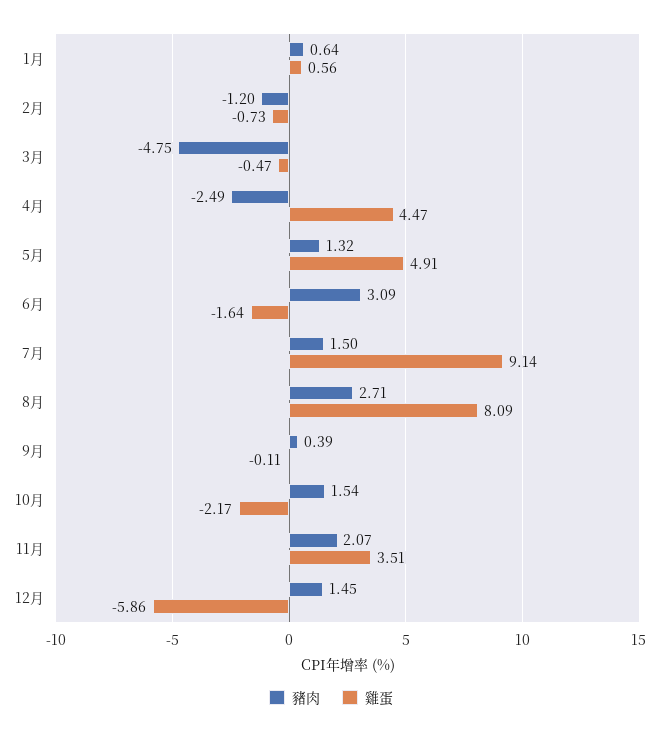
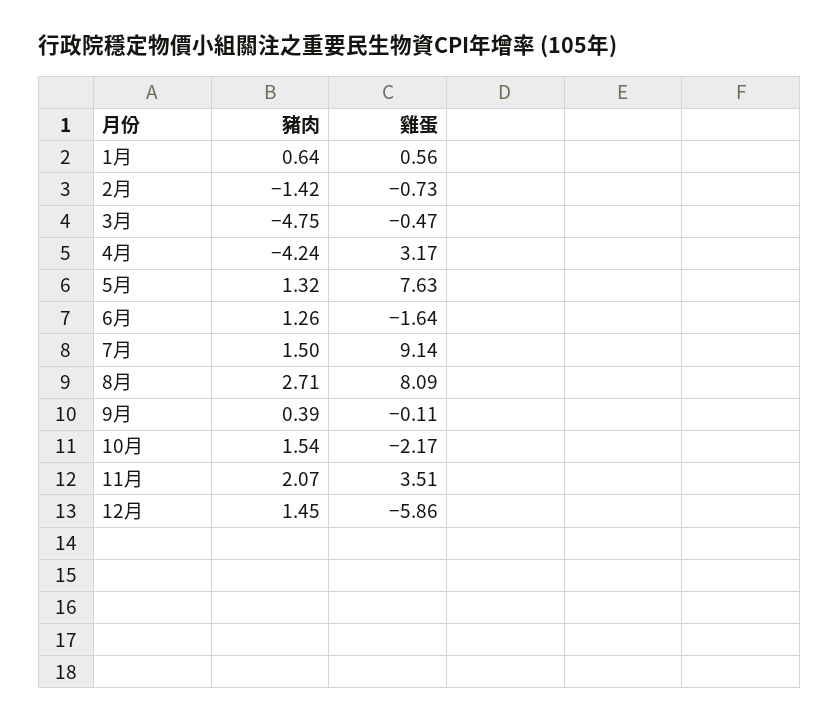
豬肉, 2月: -1.2 -> -1.42
豬肉, 4月: -2.49 -> -4.24
雞蛋, 4月: 4.47 -> 3.17
雞蛋, 5月: 4.91 -> 7.63
豬肉, 6月: 3.09 -> 1.26

